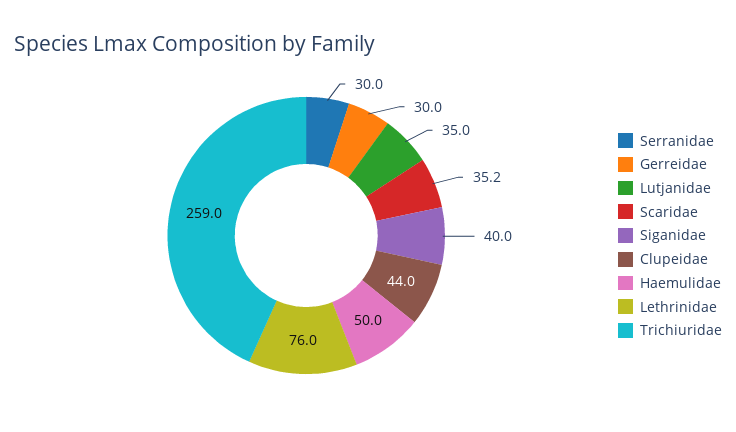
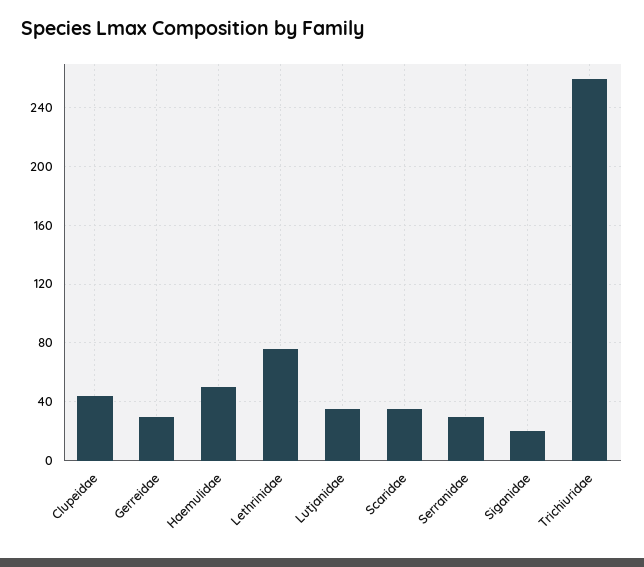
Siganidae: 40 -> 20

